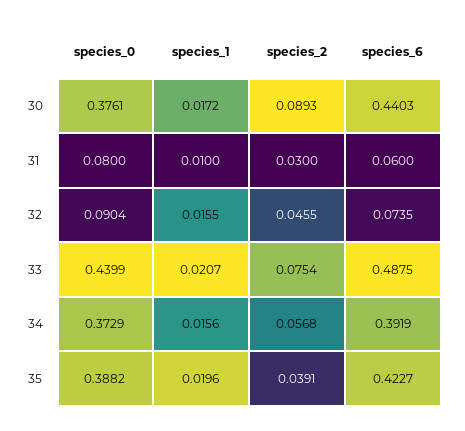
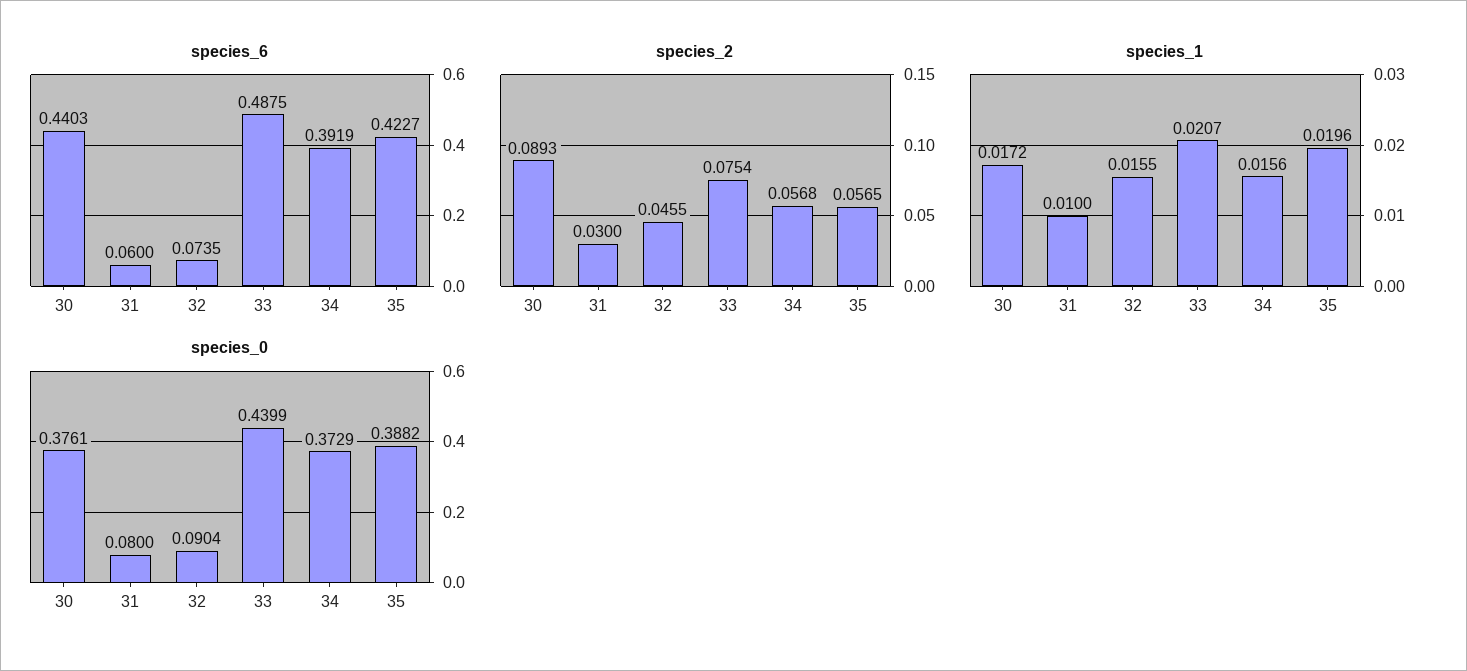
species_2, 35: 0.0391 -> 0.0565

